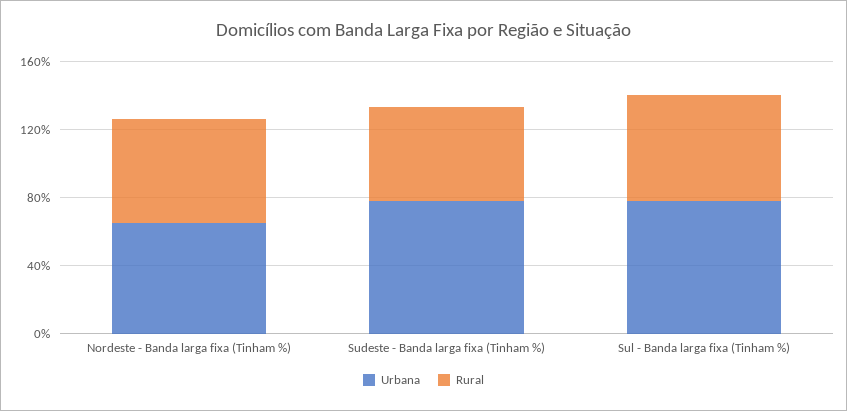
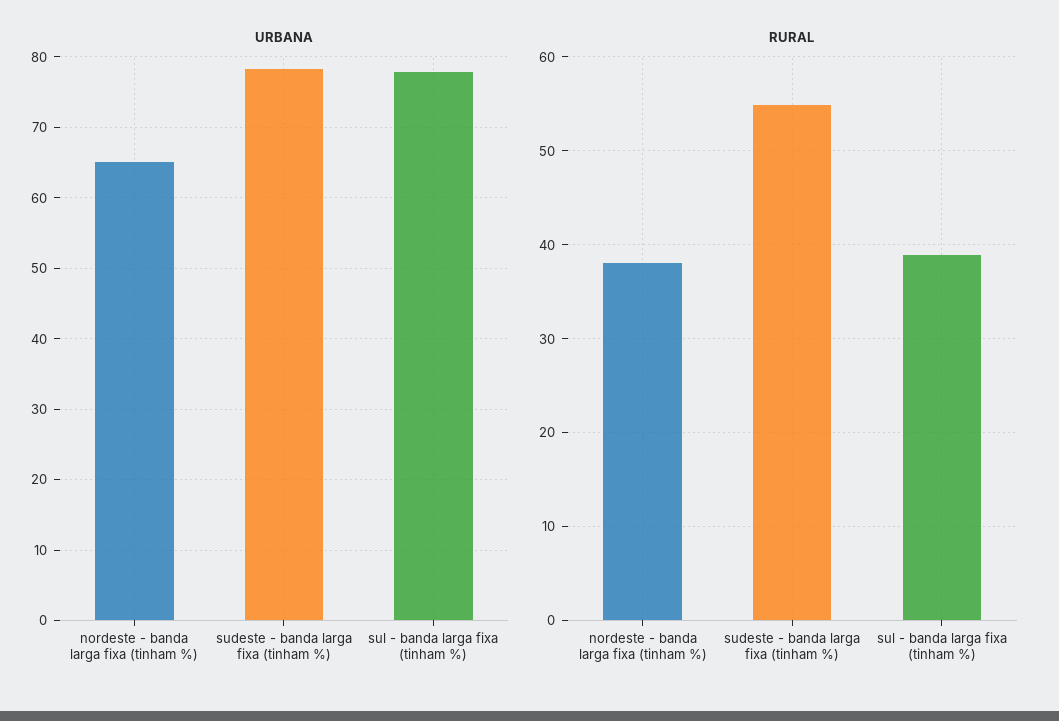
Rural, Nordeste - Banda larga fixa (Tinham %): 60 -> 38
Rural, Sul - Banda larga fixa (Tinham %): 60 -> 39

